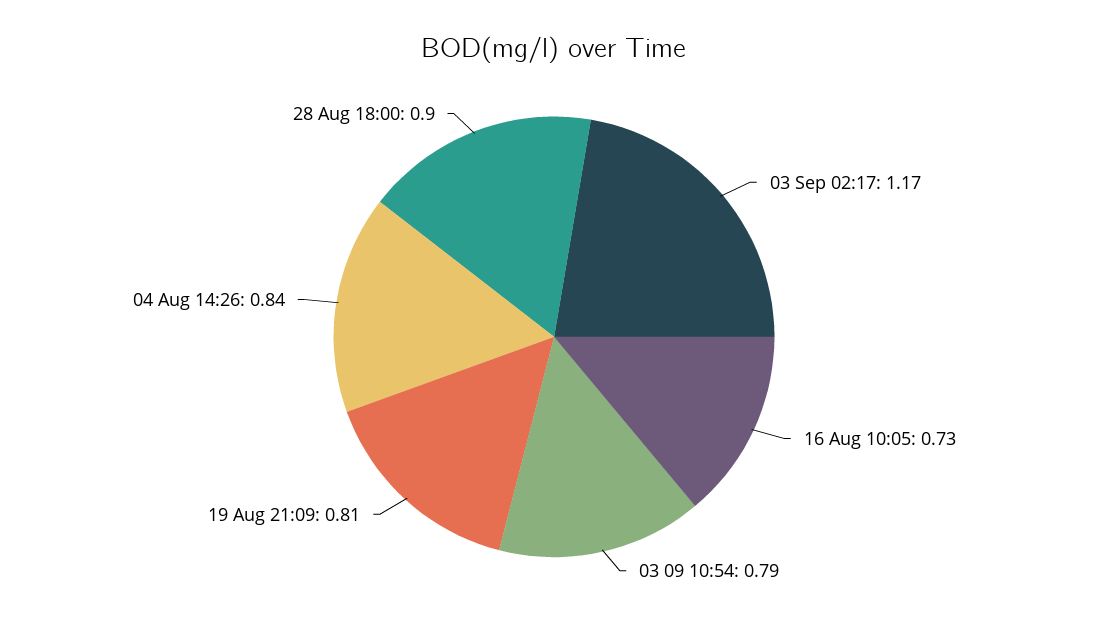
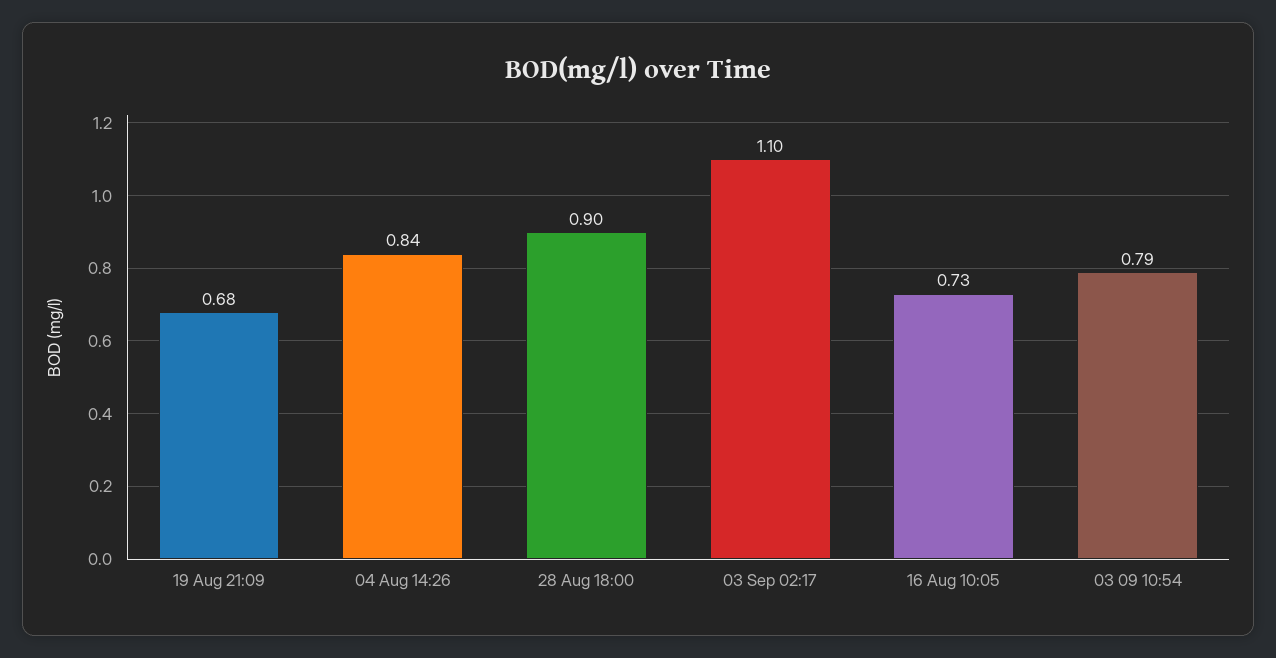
03 Sep 02:17: 1.17 -> 1.1
19 Aug 21:09: 0.81 -> 0.68

